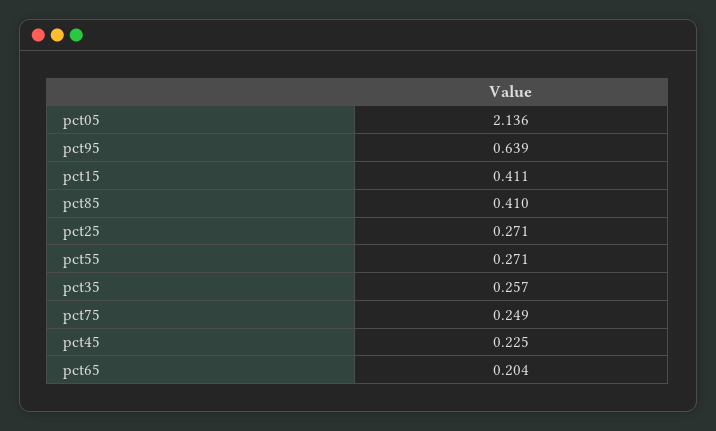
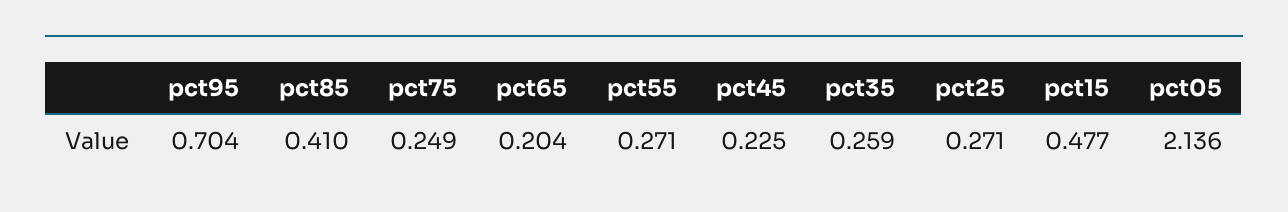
pct95: 0.639 -> 0.704
pct15: 0.411 -> 0.477
pct35: 0.257 -> 0.259

